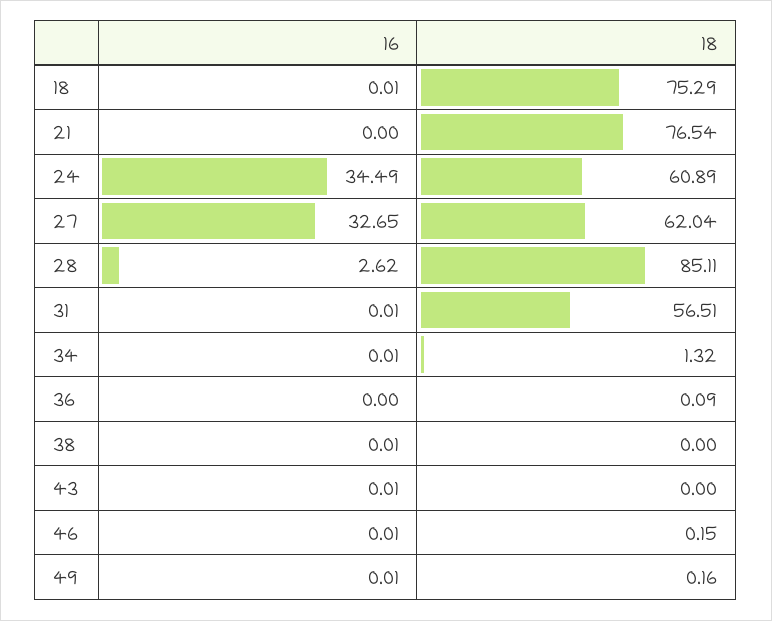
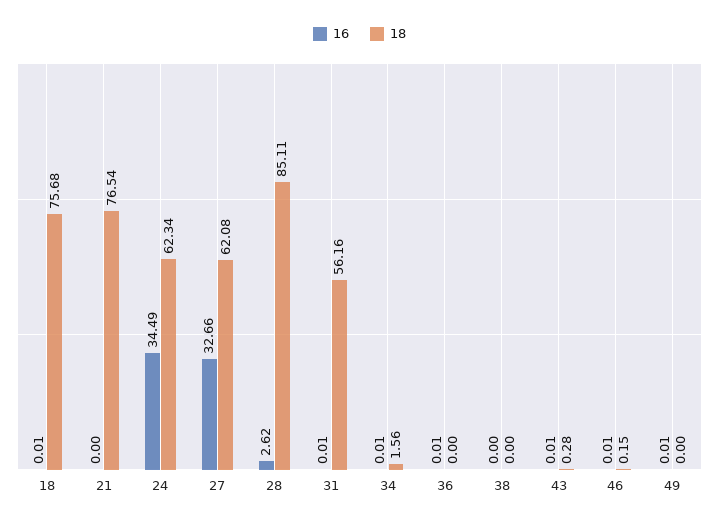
18, 18: 75.29 -> 75.68
18, 24: 60.89 -> 62.34
16, 27: 32.65 -> 32.66
18, 27: 62.04 -> 62.08
18, 31: 56.51 -> 56.16
18, 34: 1.32 -> 1.56
16, 36: 0 -> 0.01
18, 36: 0.09 -> 0
16, 38: 0.01 -> 0
18, 43: 0 -> 0.28
18, 49: 0.16 -> 0

